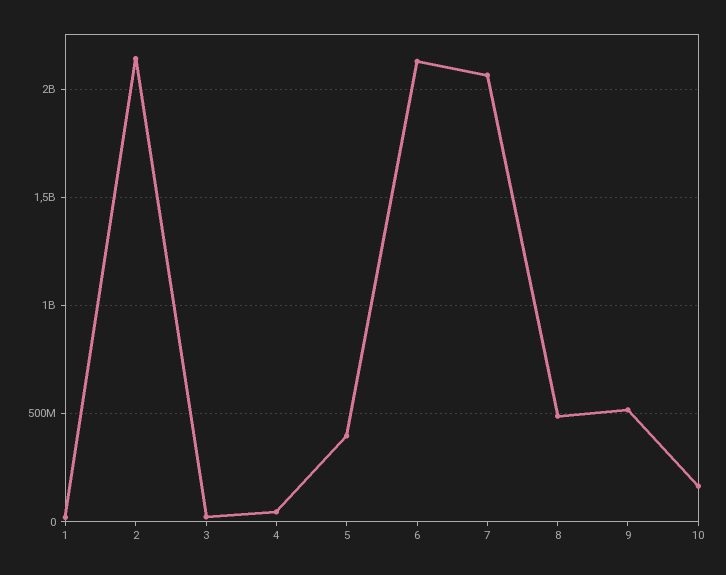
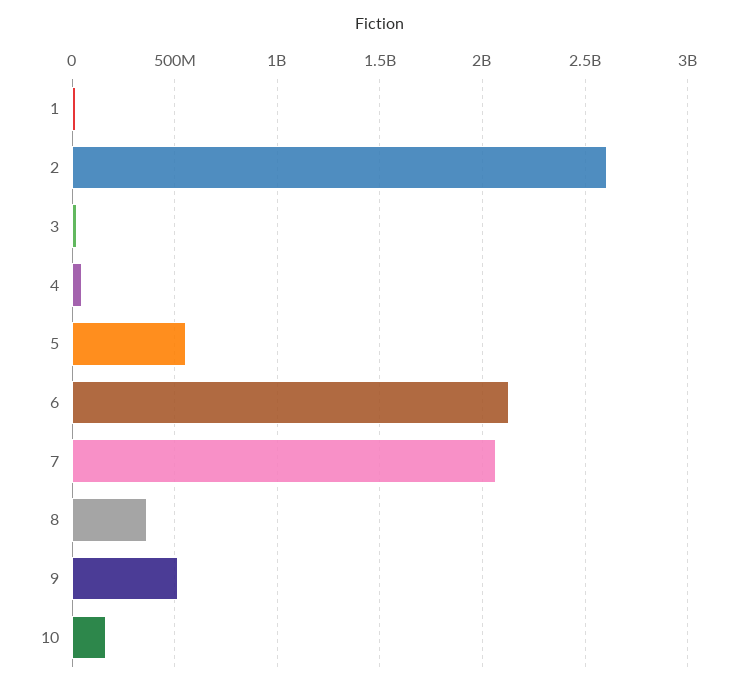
2: 2150000000 -> 2600000000
5: 400000000 -> 550000000
8: 500000000 -> 350000000

